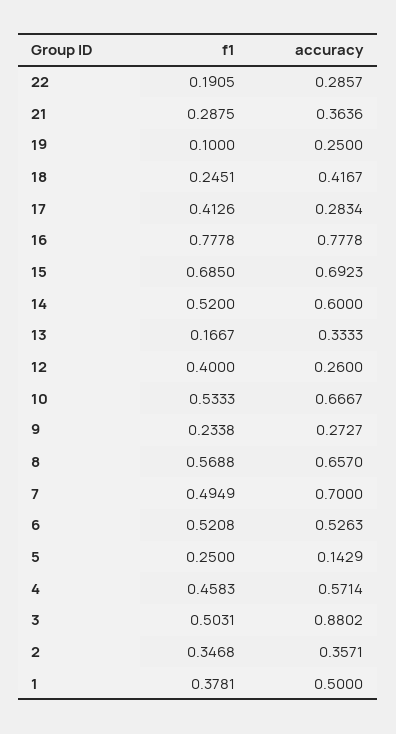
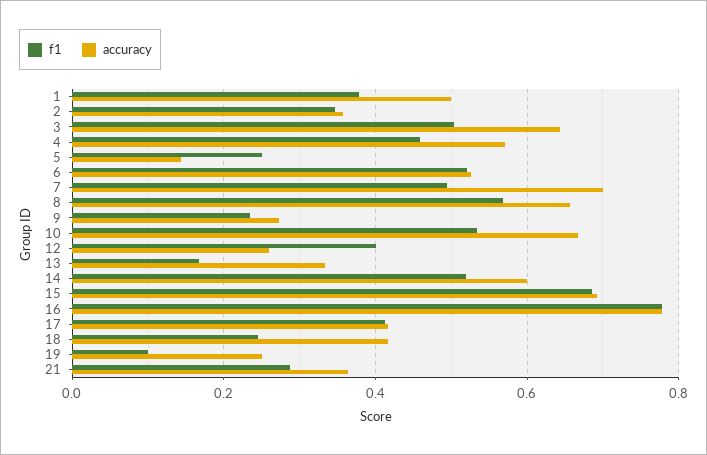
f1, 22: 0.1905 -> none
accuracy, 22: 0.2857 -> none
accuracy, 17: 0.2834 -> 0.42
accuracy, 3: 0.8802 -> 0.64

